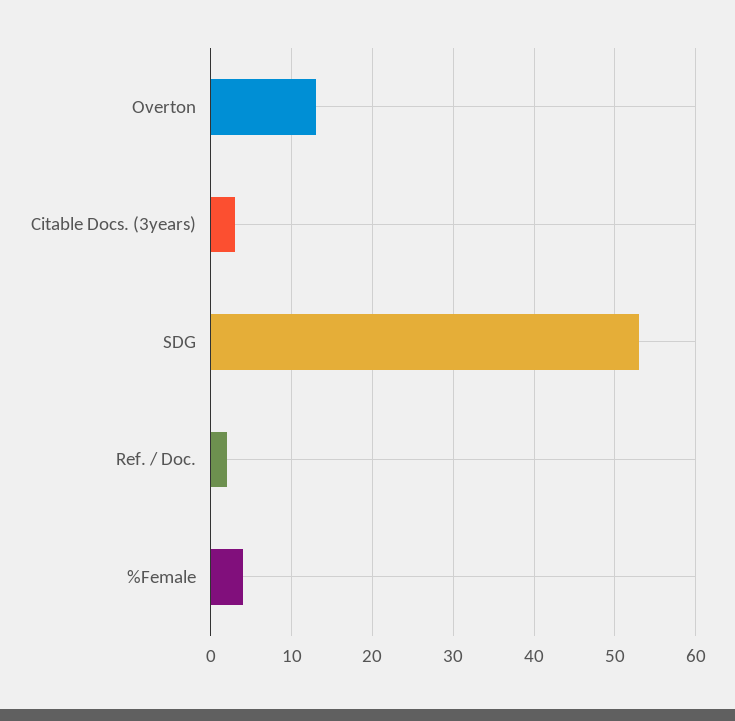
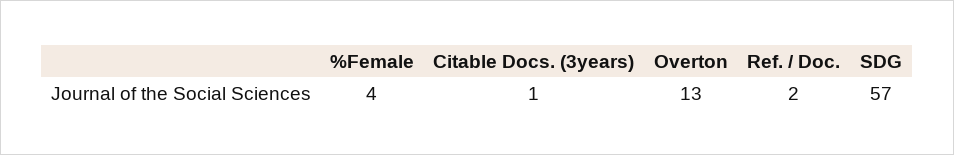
Citable Docs. (3years): 3 -> 1
SDG: 53 -> 57

